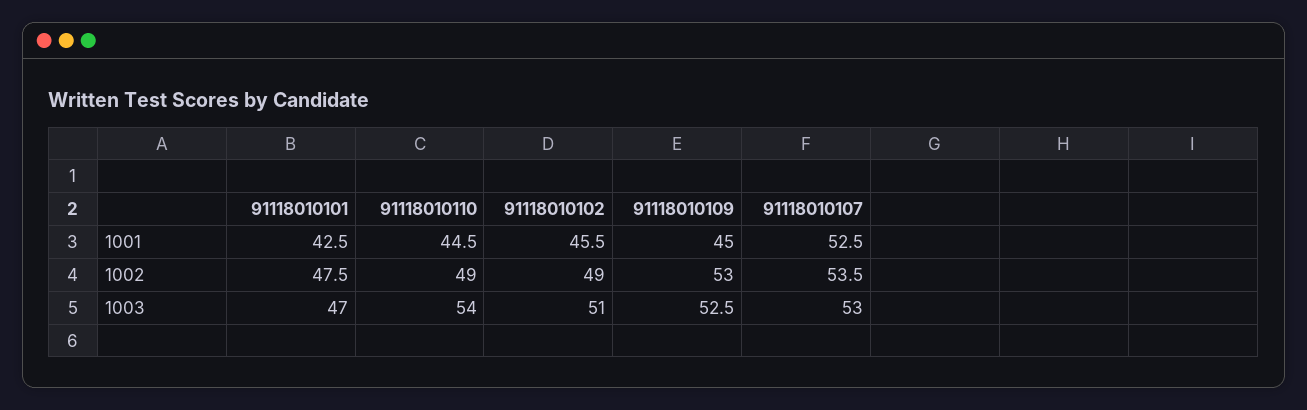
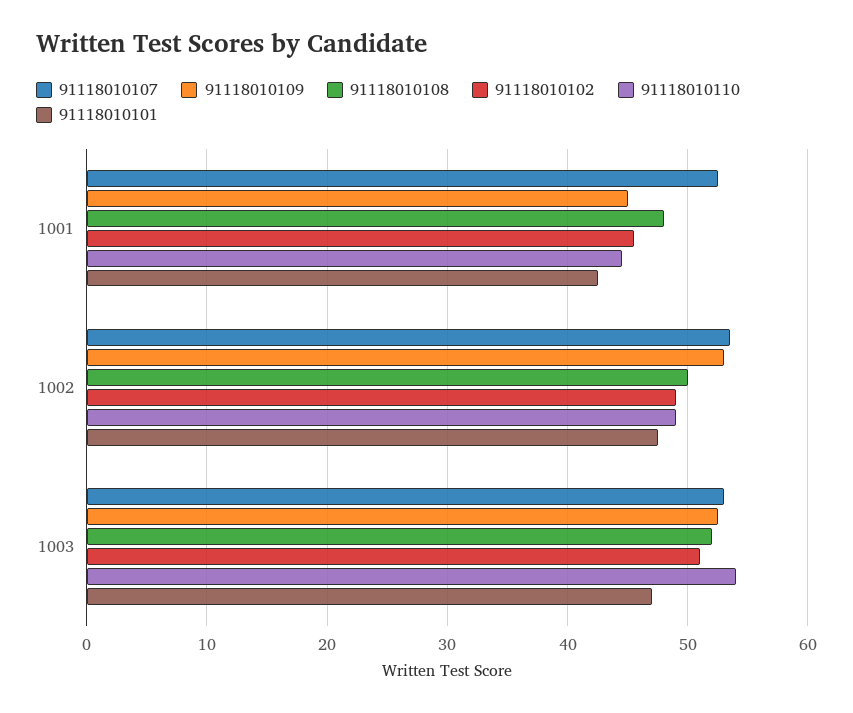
91118010108, 1001: none -> 48
91118010108, 1002: none -> 50
91118010108, 1003: none -> 52

